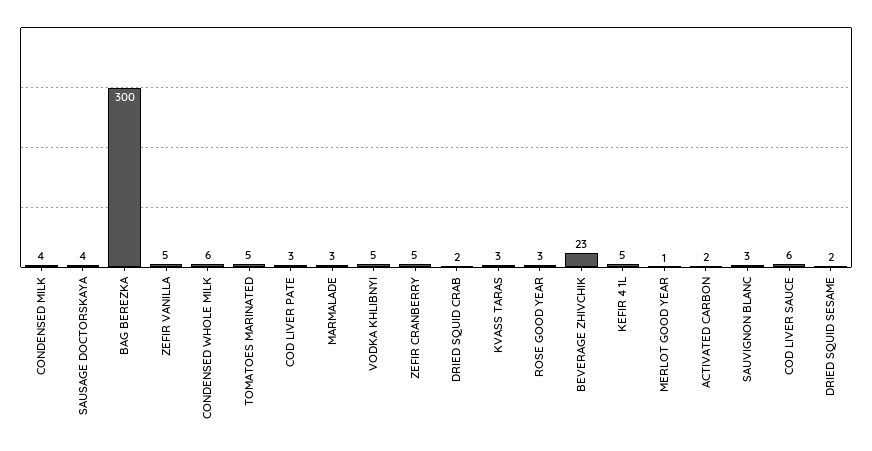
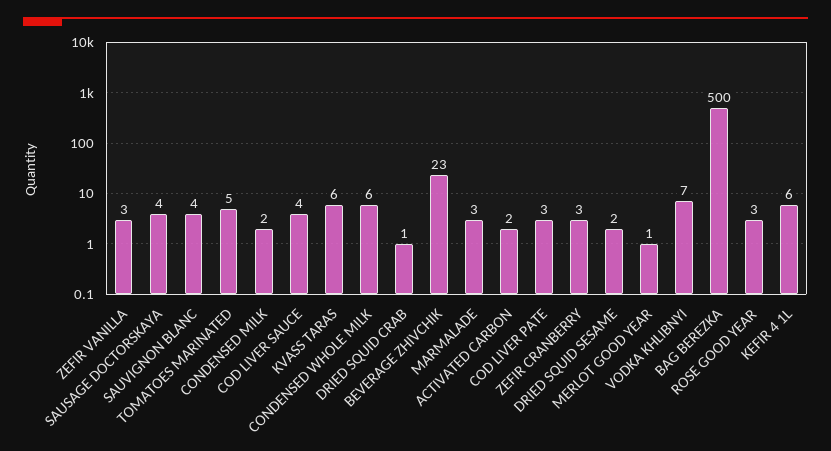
CONDENSED MILK: 4 -> 2
BAG BEREZKA: 300 -> 500
ZEFIR VANILLA: 5 -> 3
VODKA KHLIBNYI: 5 -> 7
ZEFIR CRANBERRY: 5 -> 3
DRIED SQUID CRAB: 2 -> 1
KVASS TARAS: 3 -> 6
KEFIR 4 1L: 5 -> 6
SAUVIGNON BLANC: 3 -> 4
COD LIVER SAUCE: 6 -> 4

